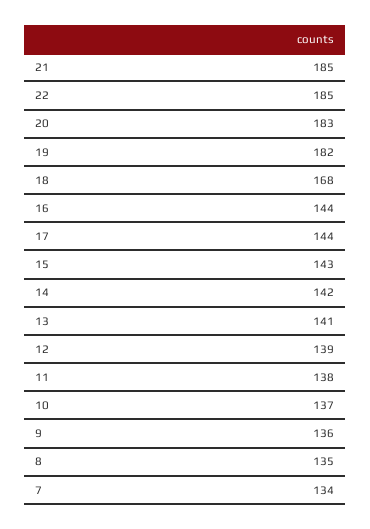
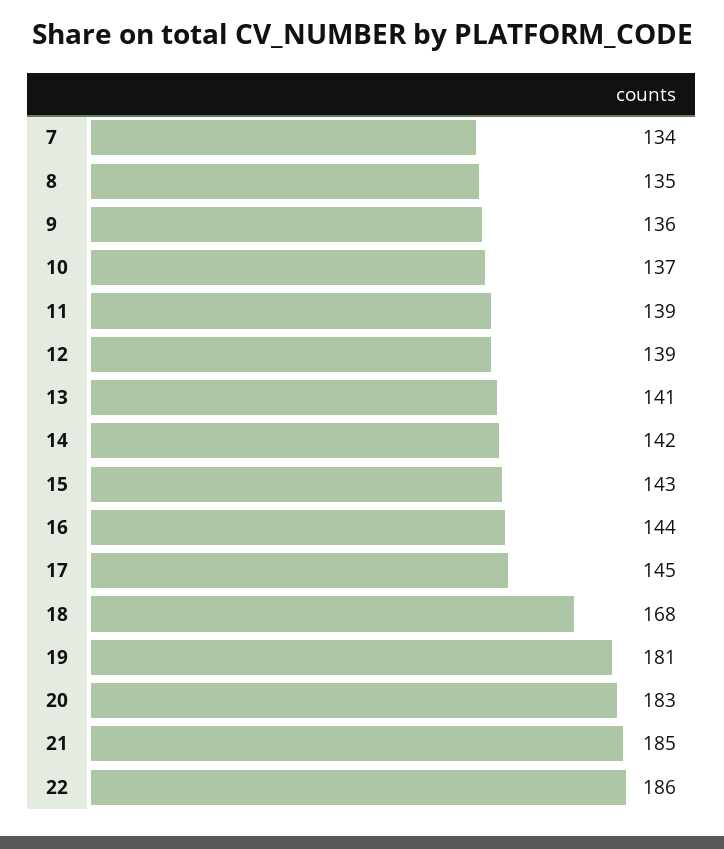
22: 185 -> 186
19: 182 -> 181
17: 144 -> 145
11: 138 -> 139

